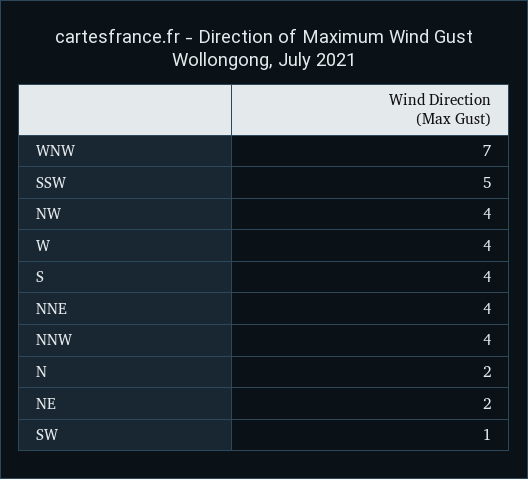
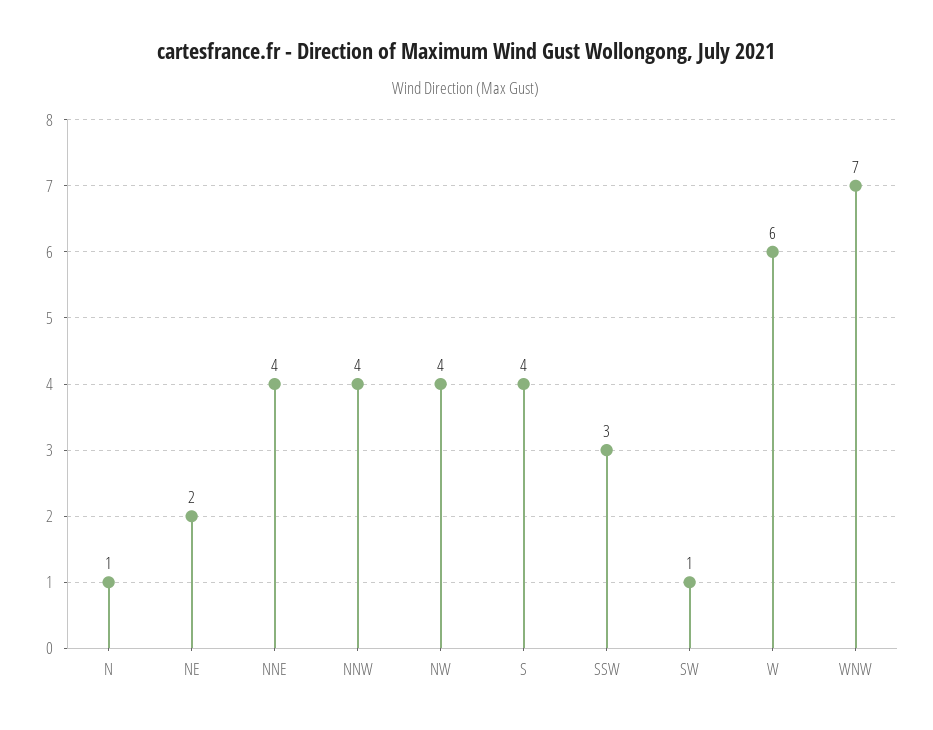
SSW: 5 -> 3
W: 4 -> 6
N: 2 -> 1

